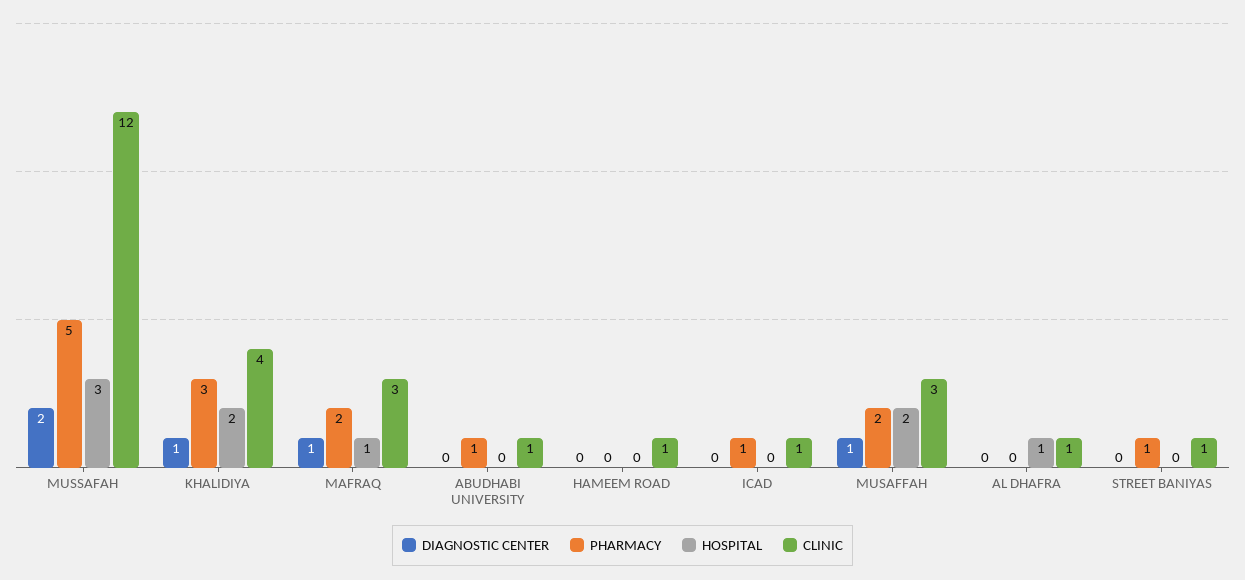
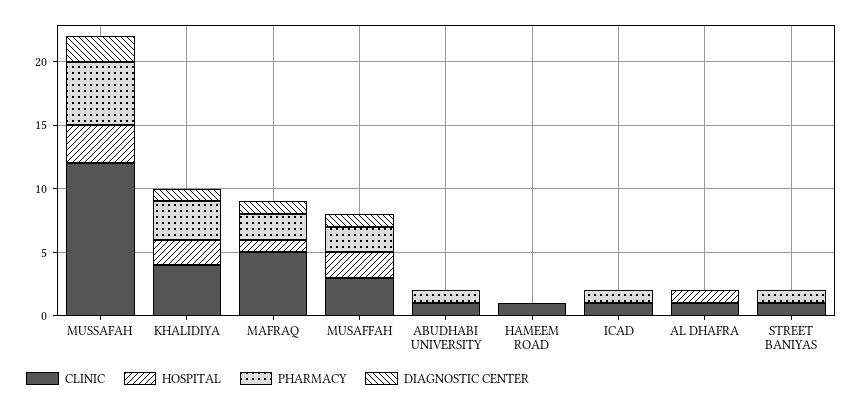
CLINIC, MAFRAQ: 3 -> 5

